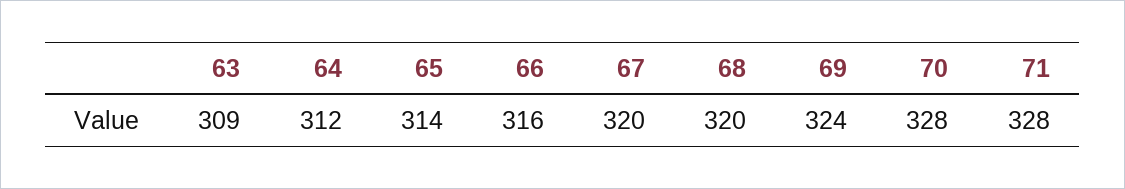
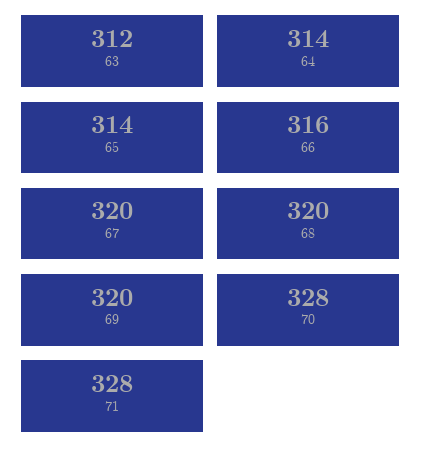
63: 309 -> 312
64: 312 -> 314
69: 324 -> 320

